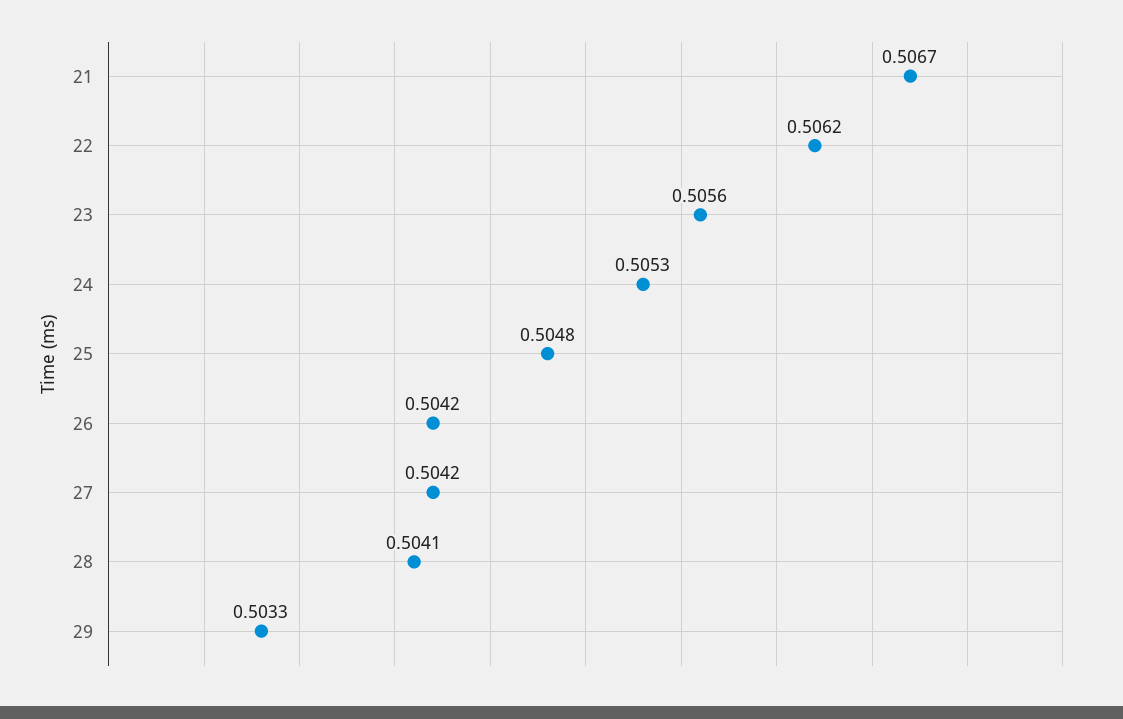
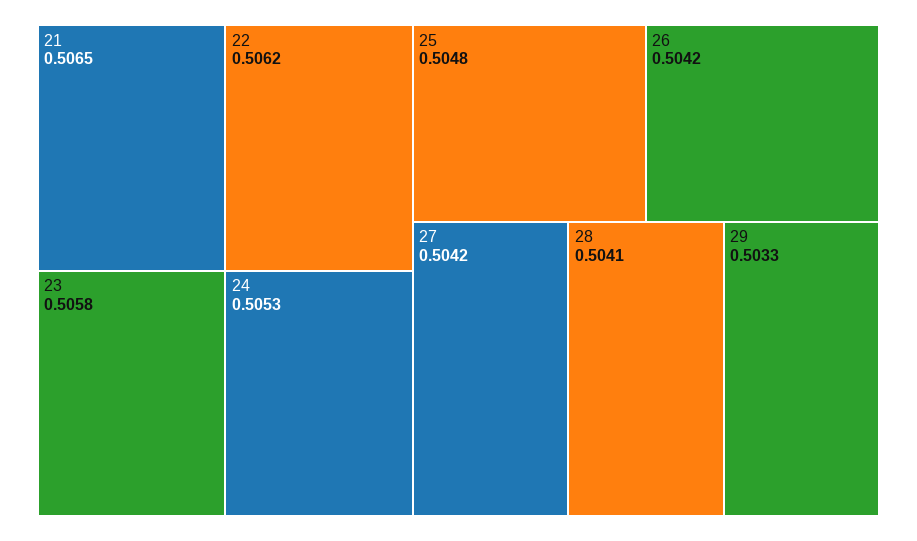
21: 0.5067 -> 0.5065
23: 0.5056 -> 0.5058

